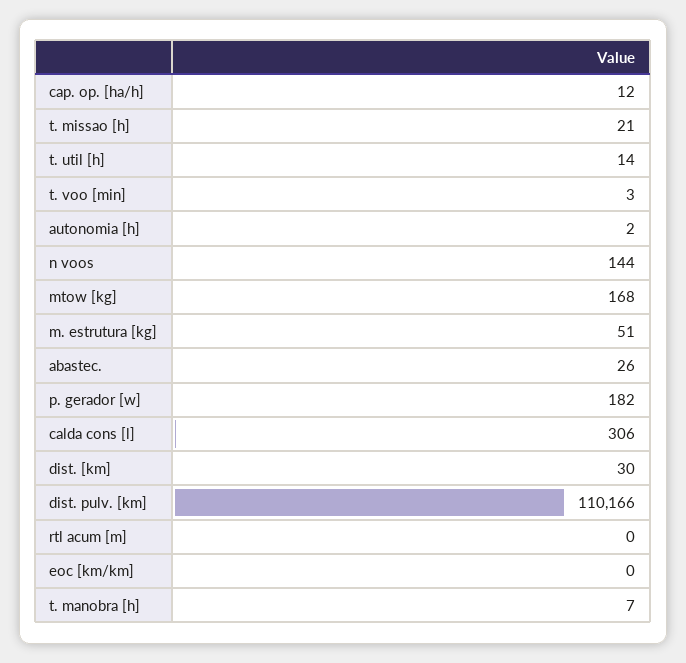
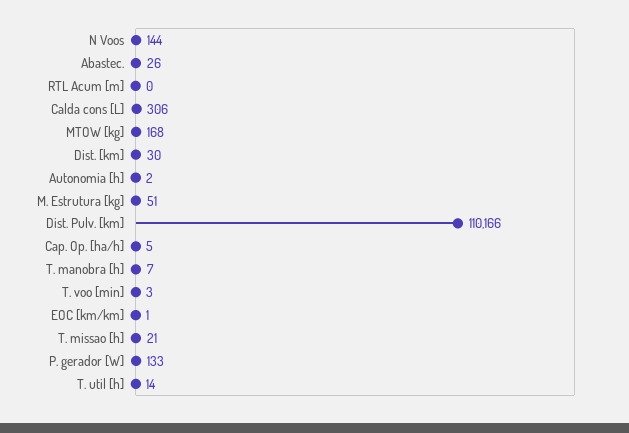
cap. op. [ha/h]: 12 -> 5
p. gerador [w]: 182 -> 133
eoc [km/km]: 0 -> 1

